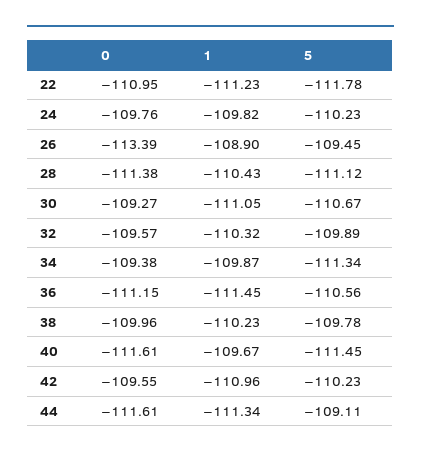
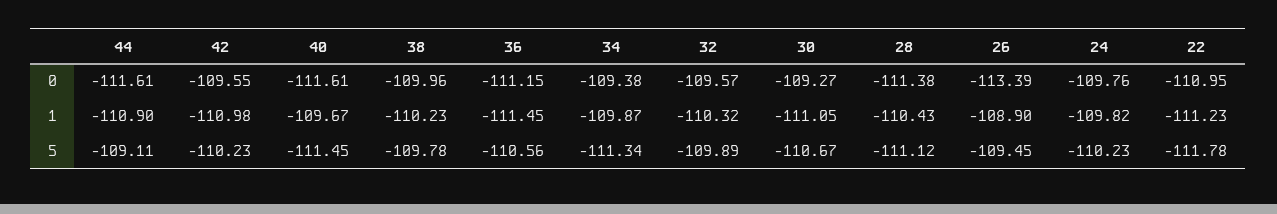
1, 42: -110.96 -> -110.98
1, 44: -111.34 -> -110.9

